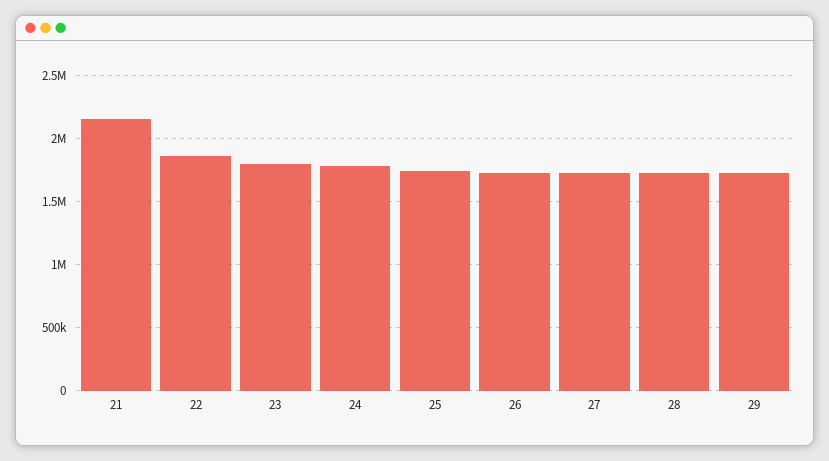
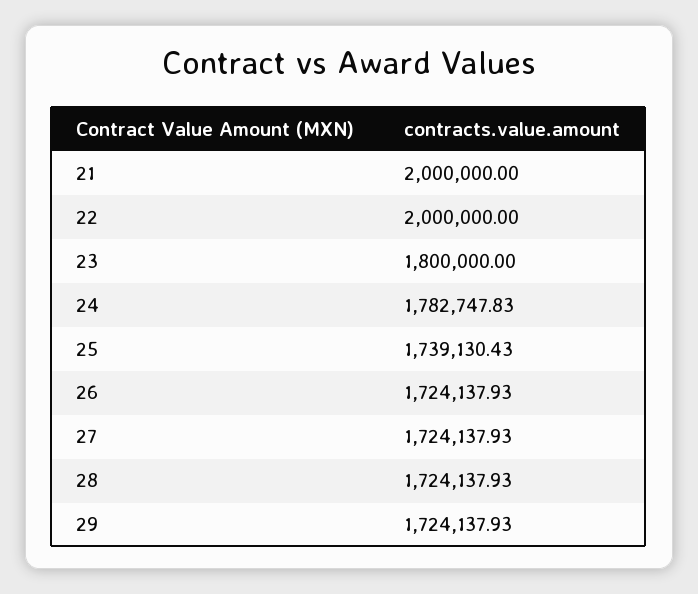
21: 2150000 -> 2000000
22: 1850000 -> 2000000

